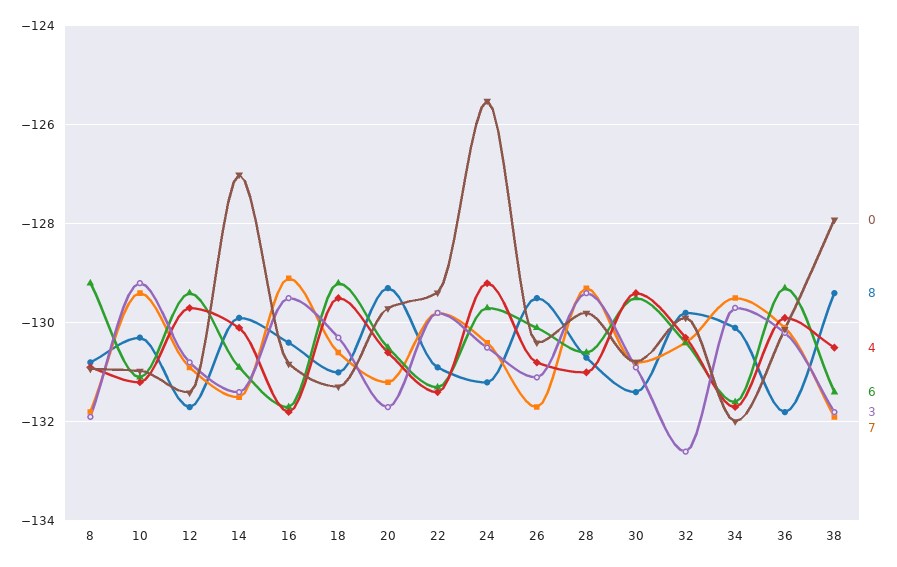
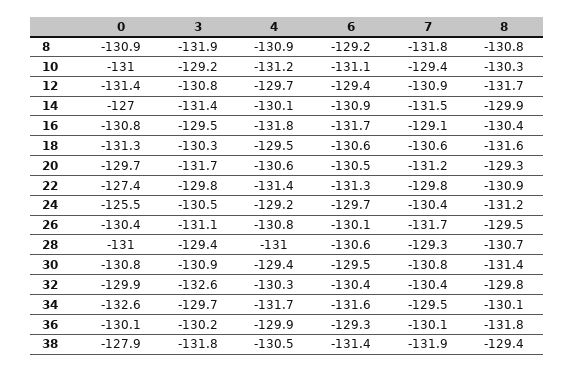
8, 18: -131 -> -131.6
6, 18: -129.2 -> -130.6
0, 22: -129.4 -> -127.4
0, 28: -129.8 -> -131
0, 34: -132 -> -132.6

